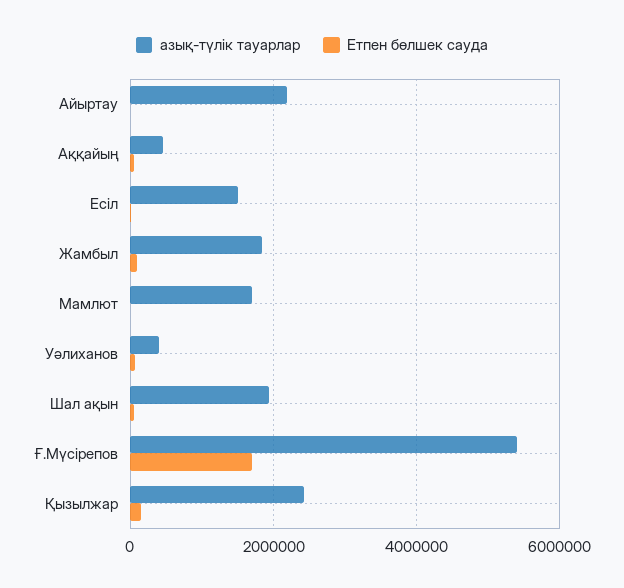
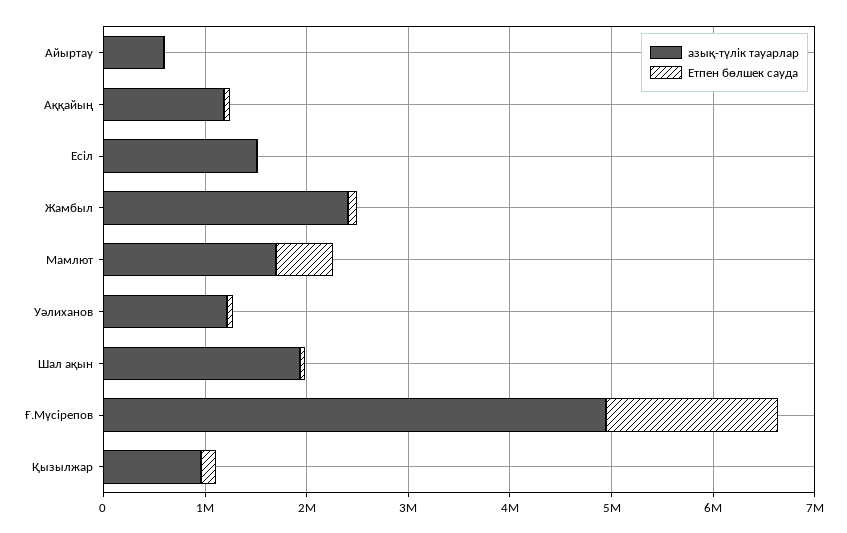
азық-түлік тауарлар, Айыртау: 2200000 -> 600000
азық-түлік тауарлар, Аққайың: 400000 -> 1200000
азық-түлік тауарлар, Жамбыл: 1800000 -> 2400000
Етпен бөлшек сауда, Мамлют: 0 -> 600000
азық-түлік тауарлар, Уәлиханов: 400000 -> 1200000
азық-түлік тауарлар, Ғ.Мүсірепов: 5400000 -> 5000000
азық-түлік тауарлар, Қызылжар: 2400000 -> 1000000

